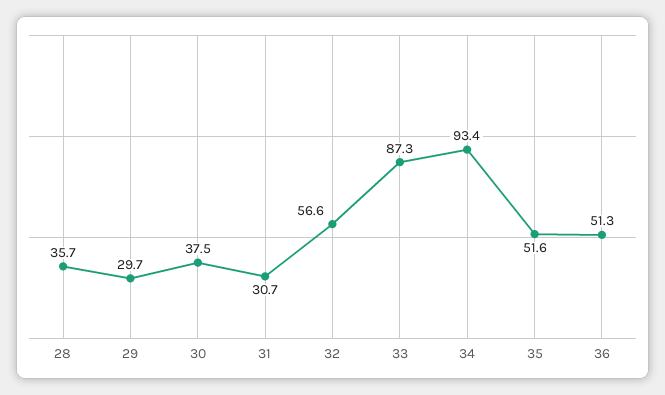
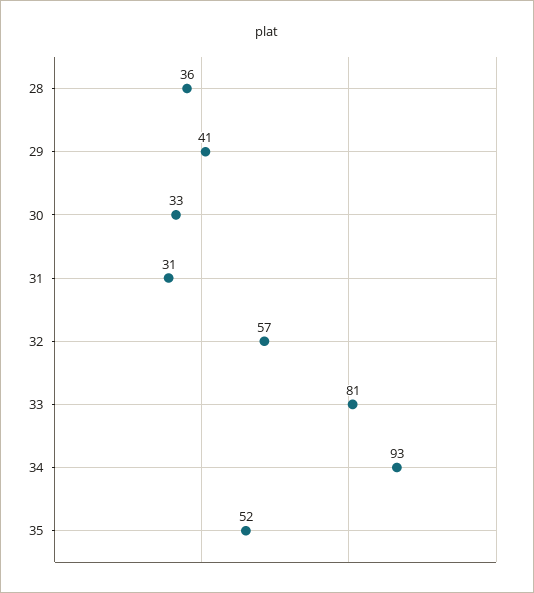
29: 29.7 -> 41
30: 37.5 -> 33
33: 87.3 -> 81
36: 51.3 -> none

